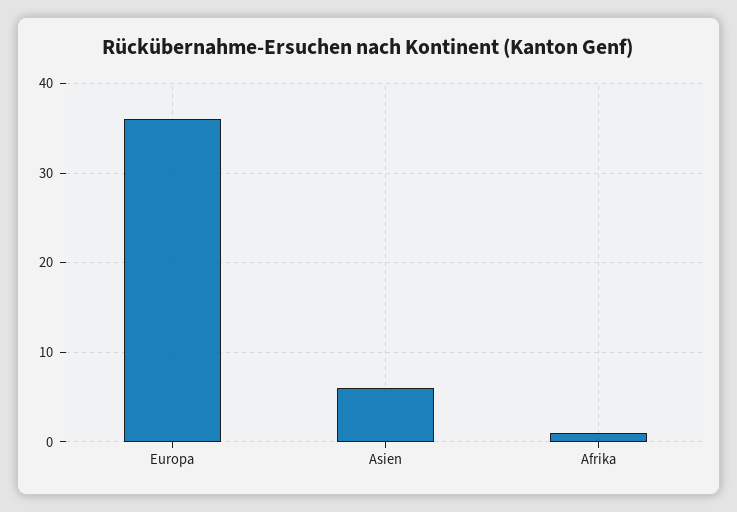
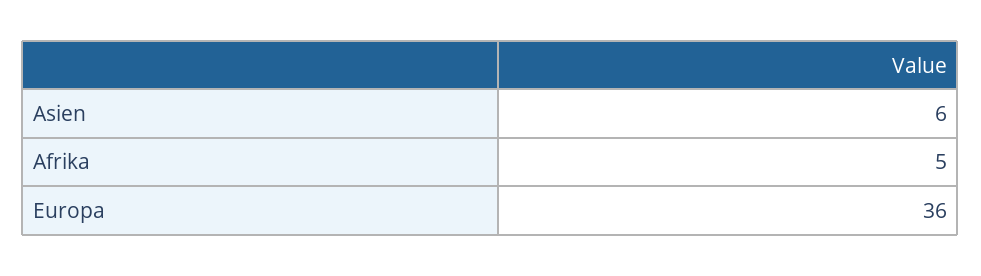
Afrika: 1 -> 5

